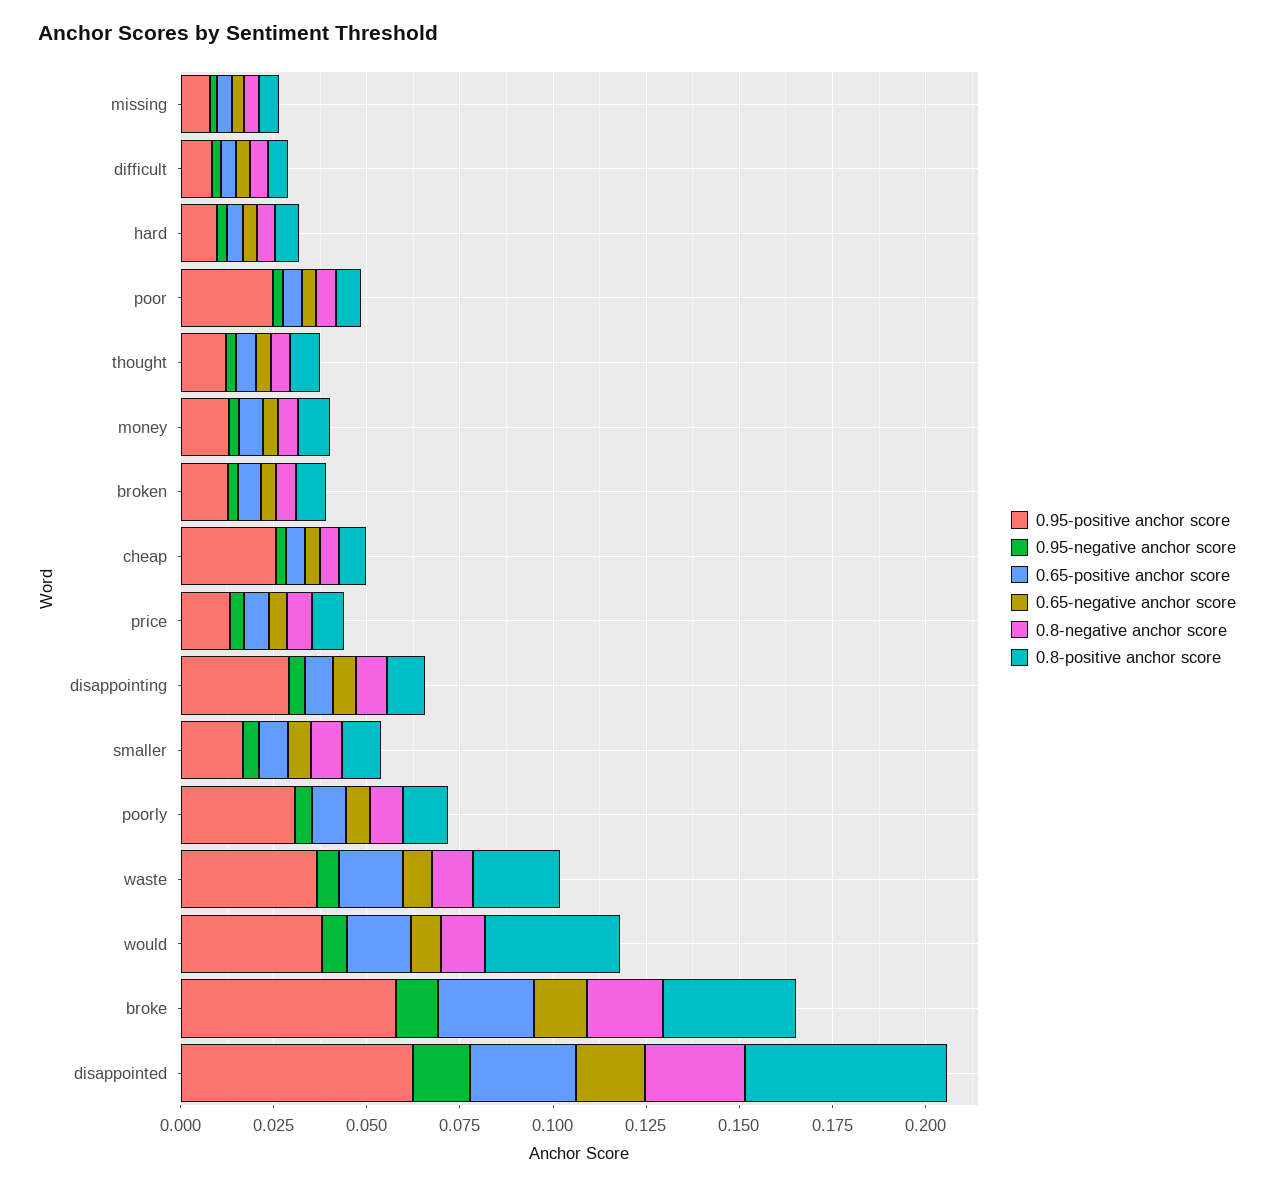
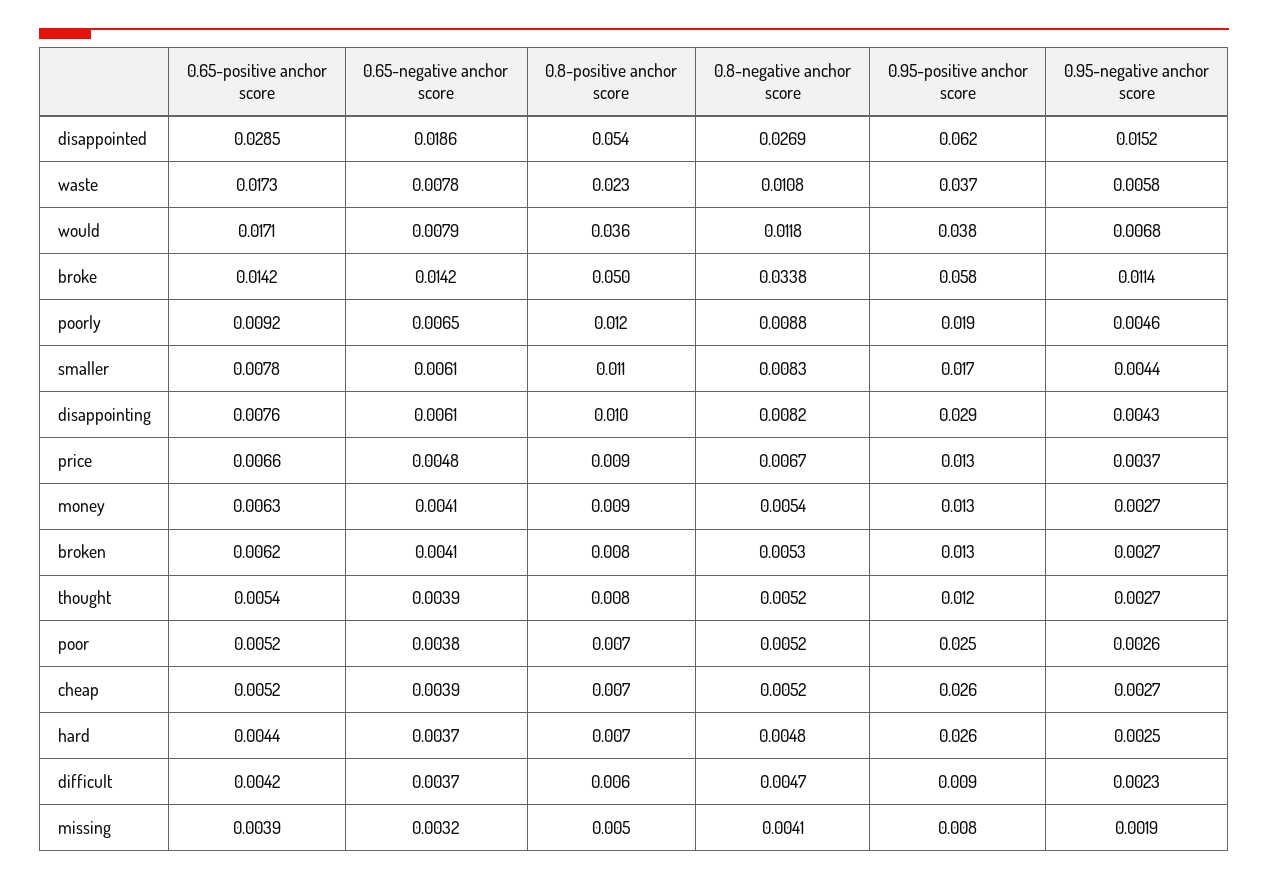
0.95-positive anchor score, hard: 0.01 -> 0.026
0.95-positive anchor score, poorly: 0.03 -> 0.019
0.65-positive anchor score, broke: 0.025 -> 0.0142
0.8-negative anchor score, broke: 0.02 -> 0.0338
0.8-positive anchor score, broke: 0.035 -> 0.05

